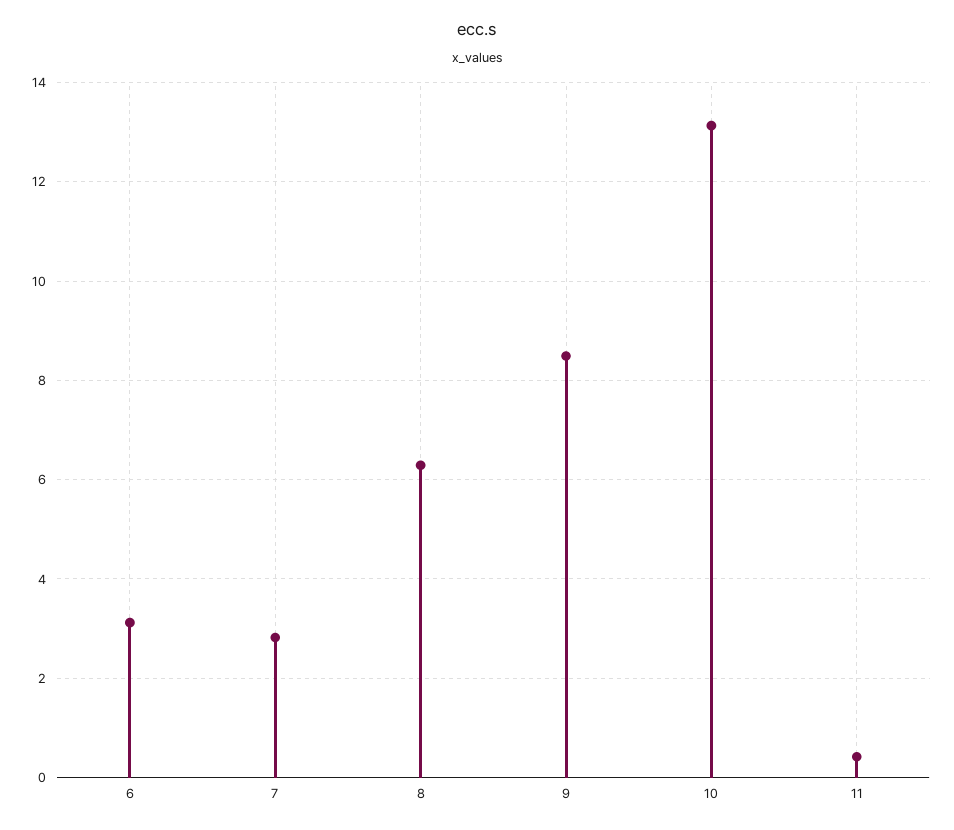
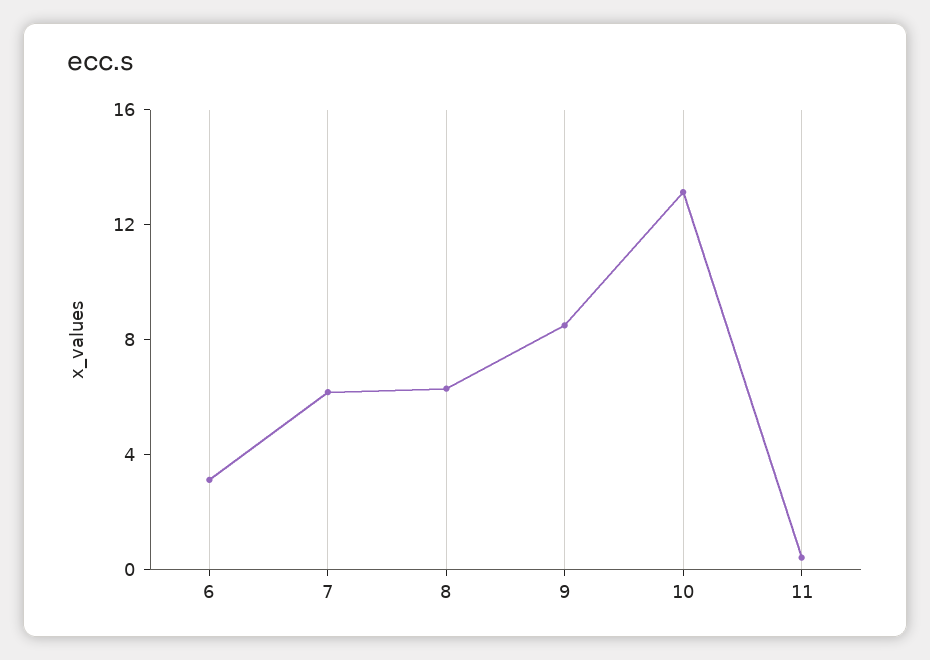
7: 2.8 -> 6

